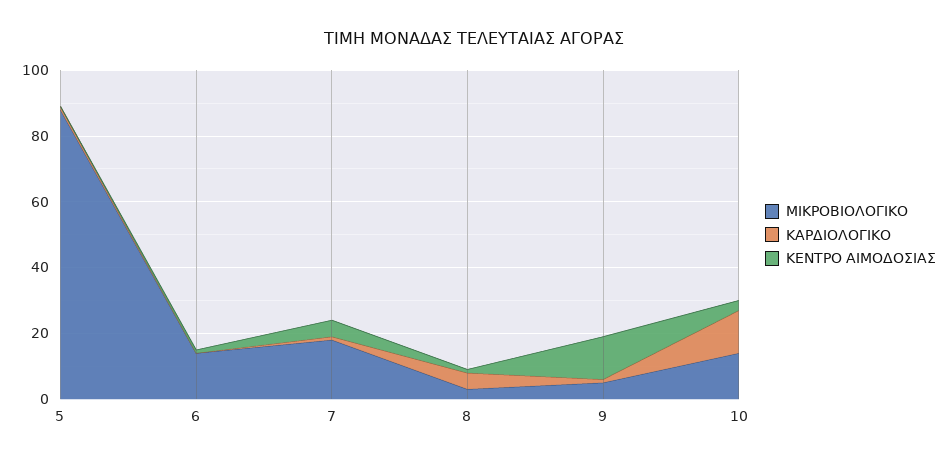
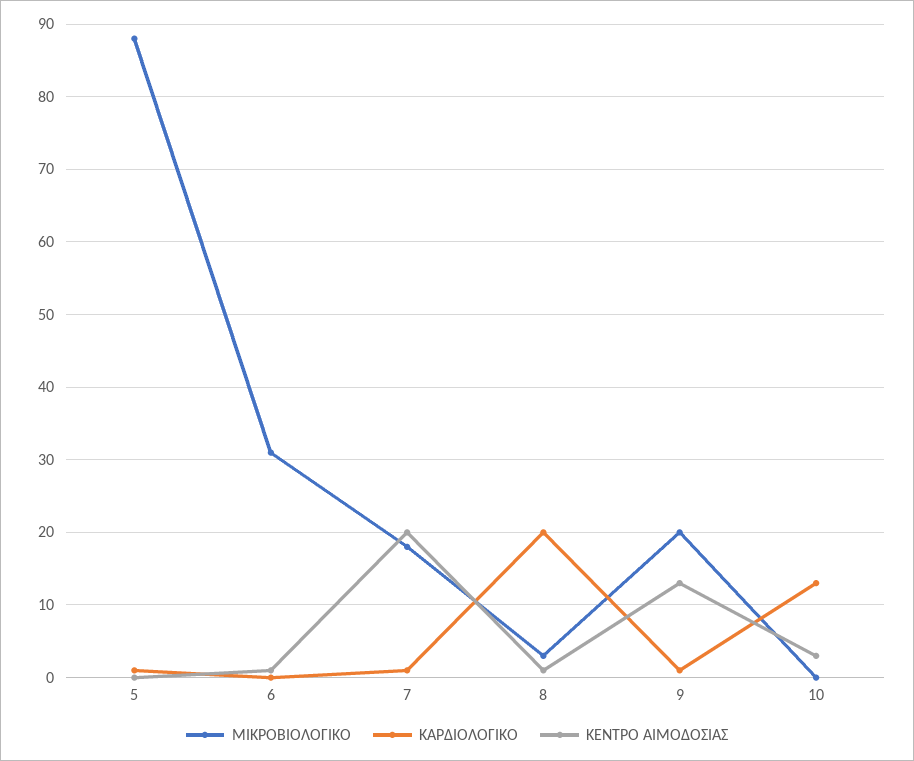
ΜΙΚΡΟΒΙΟΛΟΓΙΚΟ, 6: 15 -> 31
ΚΕΝΤΡΟ ΑΙΜΟΔΟΣΙΑΣ, 7: 5 -> 20
ΚΑΡΔΙΟΛΟΓΙΚΟ, 8: 5 -> 20
ΜΙΚΡΟΒΙΟΛΟΓΙΚΟ, 9: 5 -> 20
ΜΙΚΡΟΒΙΟΛΟΓΙΚΟ, 10: 15 -> 0

